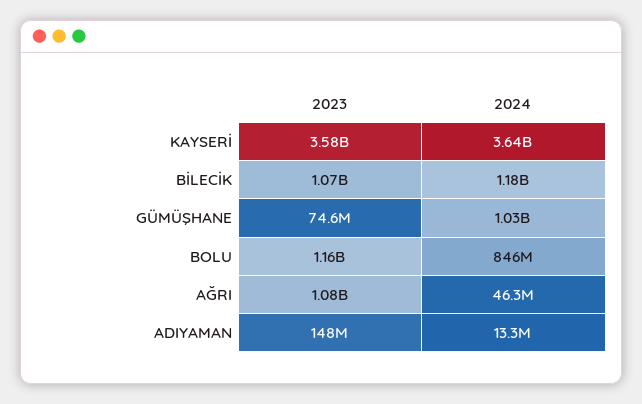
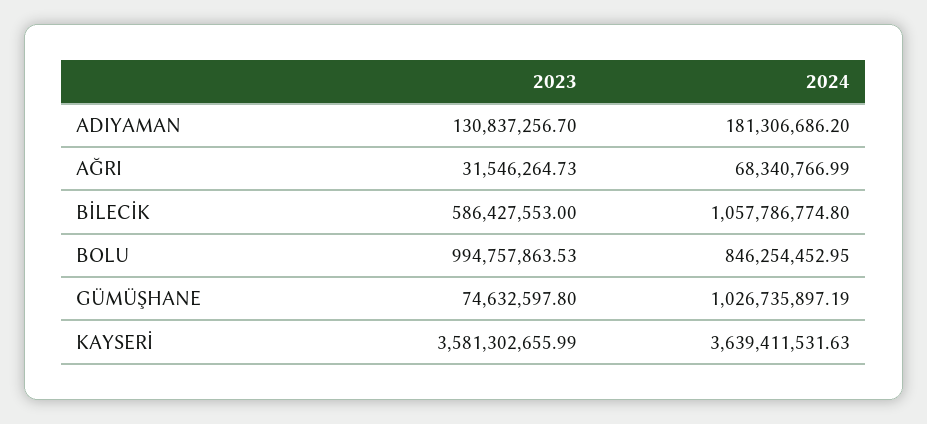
2023, BİLECİK: 1070000000 -> 586427553
2024, BİLECİK: 1180000000 -> 1057786774.8
2023, BOLU: 1160000000 -> 994757863.53
2023, AĞRI: 1080000000 -> 31546264.73
2024, AĞRI: 46300000 -> 68340766.99
2023, ADIYAMAN: 148000000 -> 130837256.7
2024, ADIYAMAN: 13300000 -> 181306686.2

